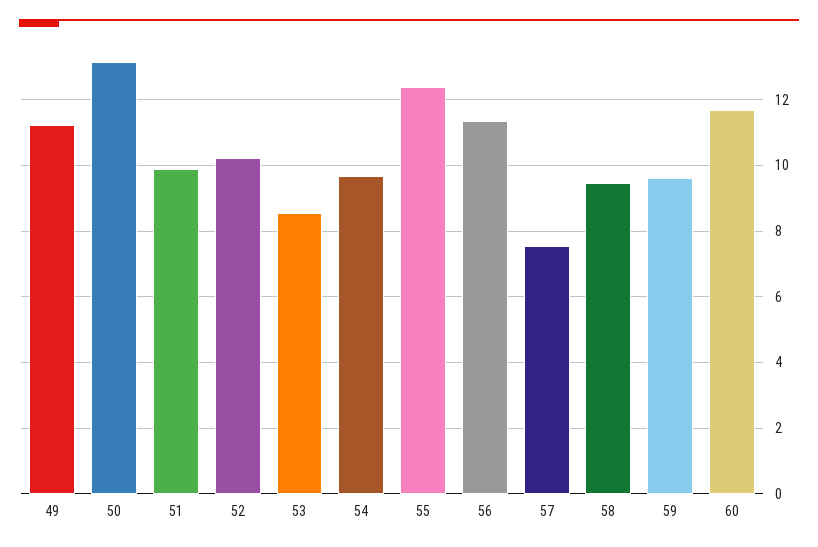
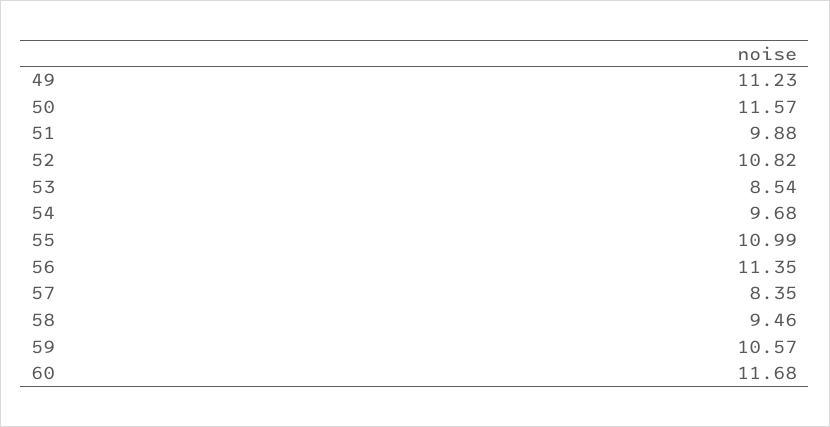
50: 13.2 -> 11.57
52: 10.2 -> 10.82
55: 12.4 -> 10.99
57: 7.6 -> 8.35
59: 9.6 -> 10.57

